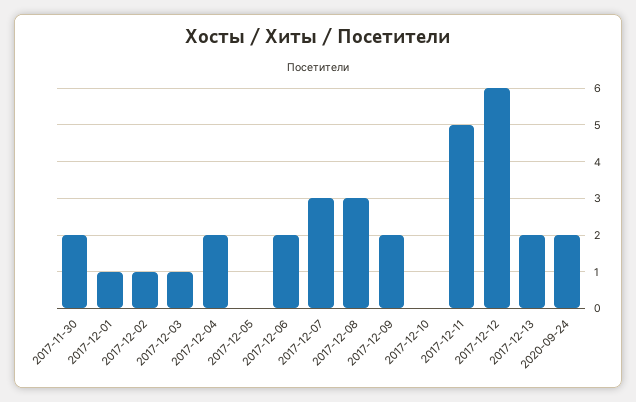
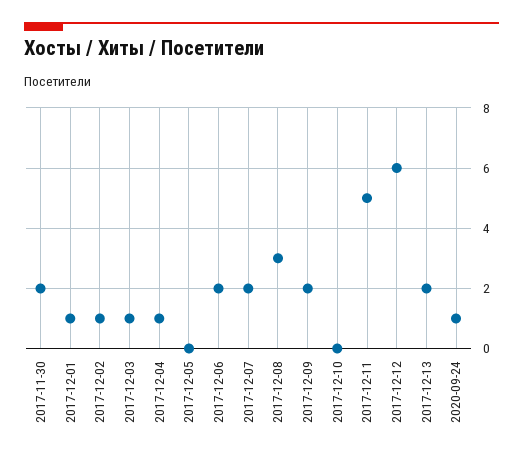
2017-12-04: 2 -> 1
2017-12-07: 3 -> 2
2020-09-24: 2 -> 1

